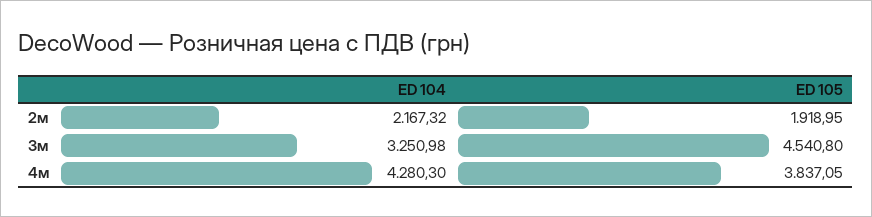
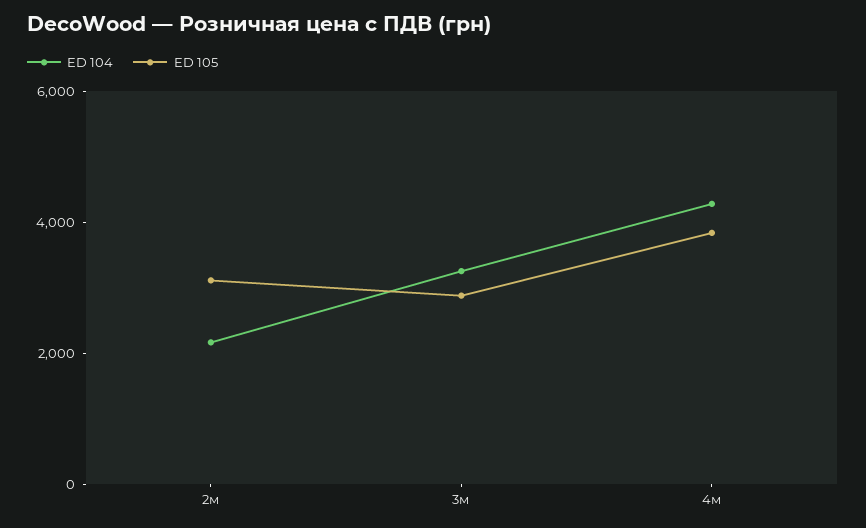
ED 105, 2м: 1918.95 -> 3000
ED 105, 3м: 4540.8 -> 3000

